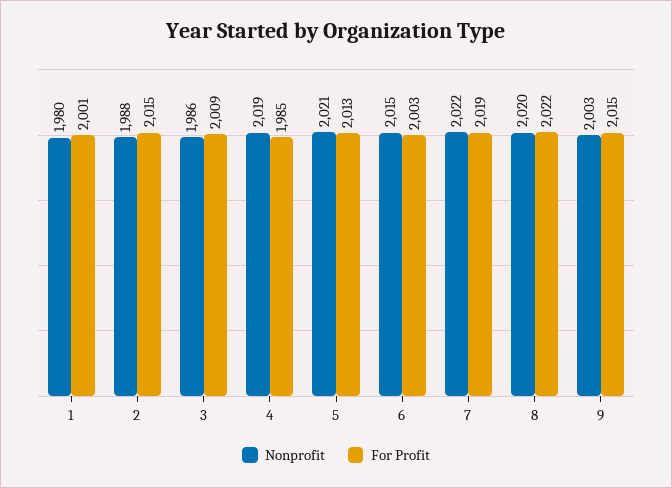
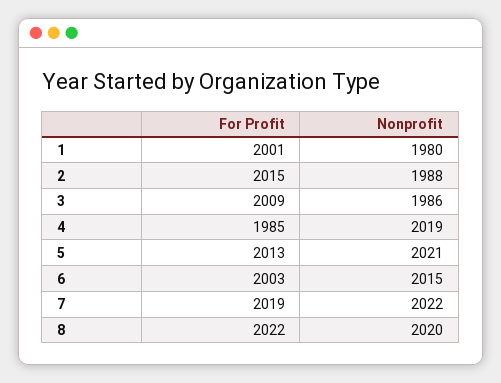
Nonprofit, 9: 2003 -> none
For Profit, 9: 2015 -> none

